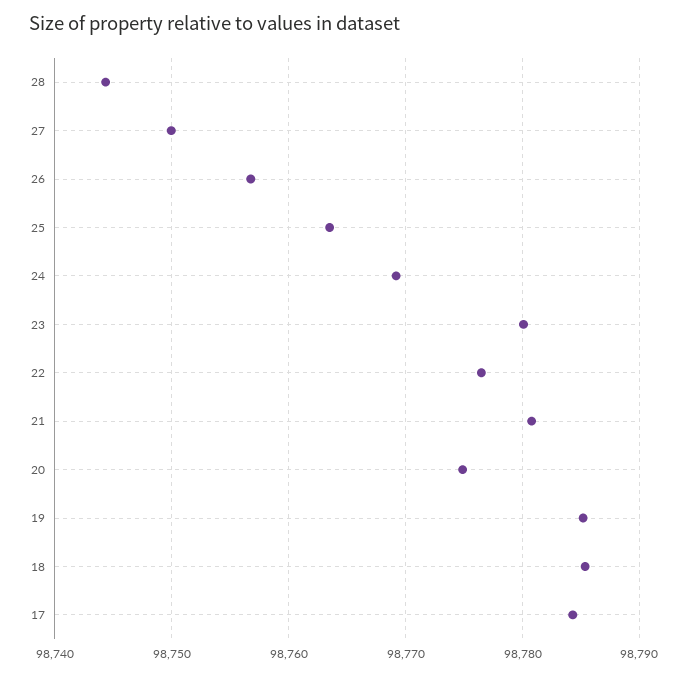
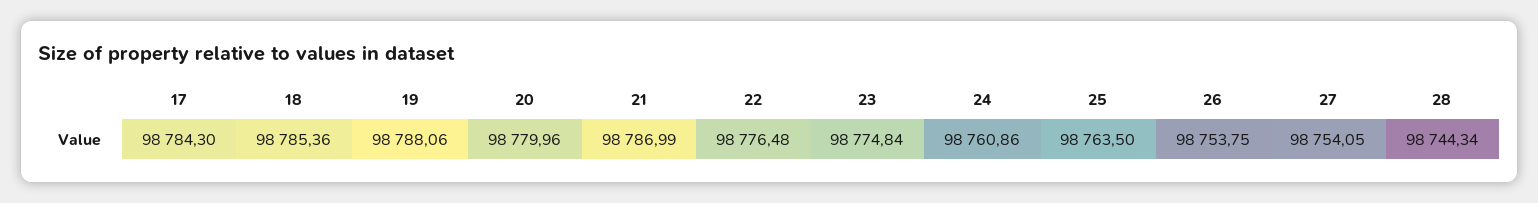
27: 98750 -> 98754.05
26: 98757 -> 98753.75
24: 98769 -> 98760.86
23: 98780 -> 98774.84
21: 98781 -> 98786.99
20: 98775 -> 98779.96
19: 98785 -> 98788.06

